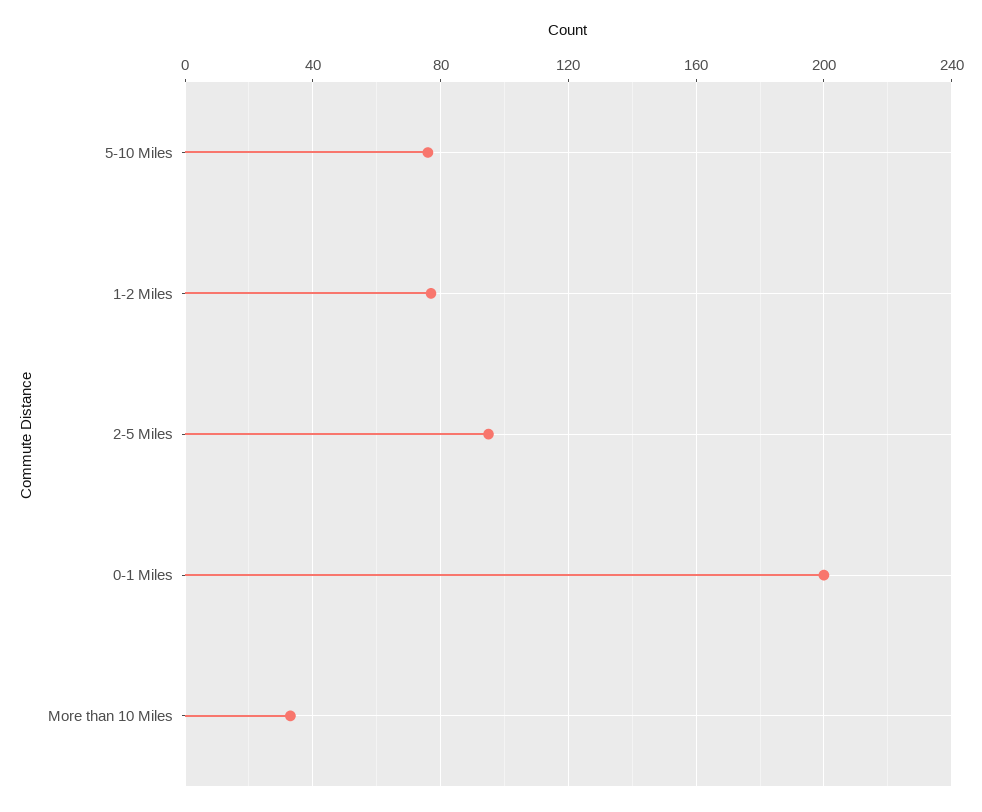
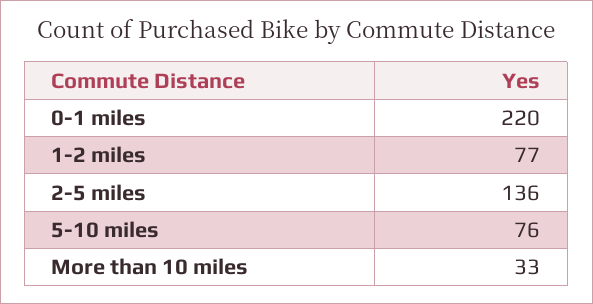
2-5 Miles: 95 -> 136
0-1 Miles: 200 -> 220

